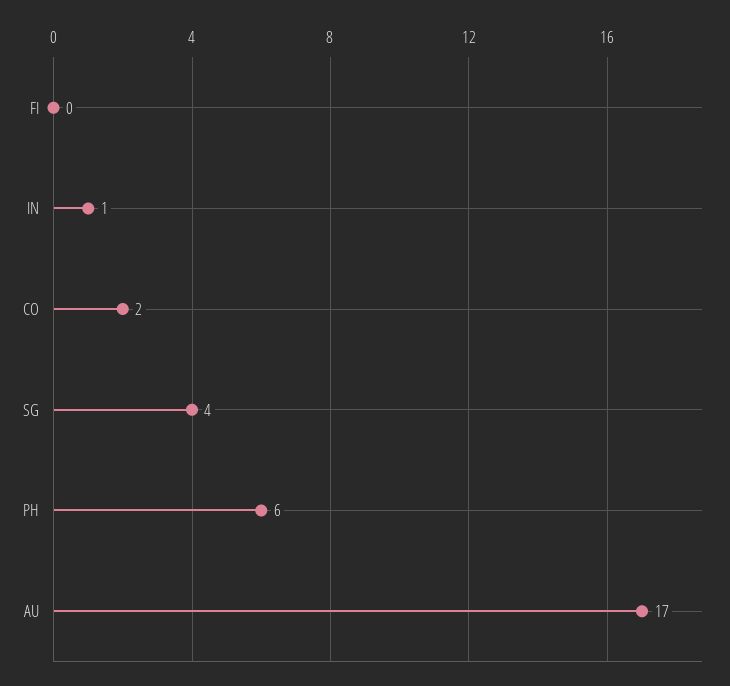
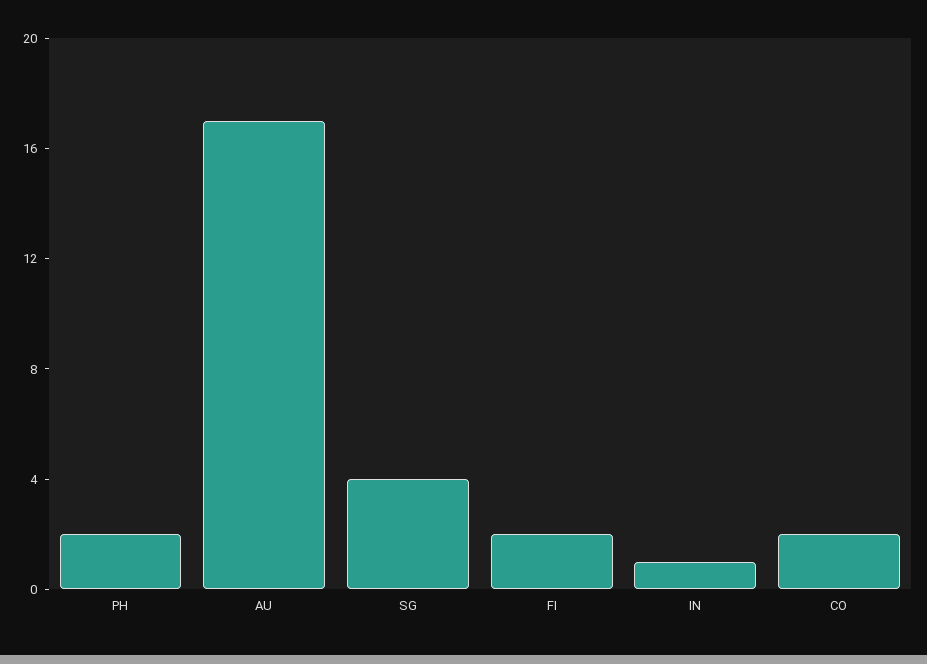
FI: 0 -> 2
PH: 6 -> 2

